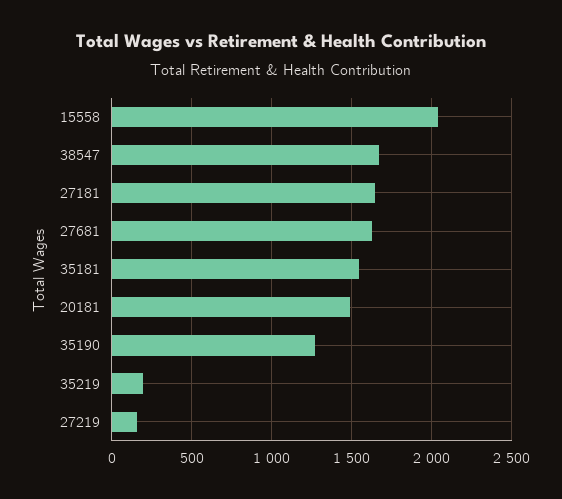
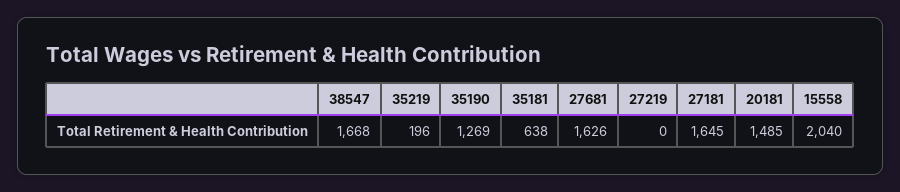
35181: 1550 -> 638
27219: 150 -> 0

